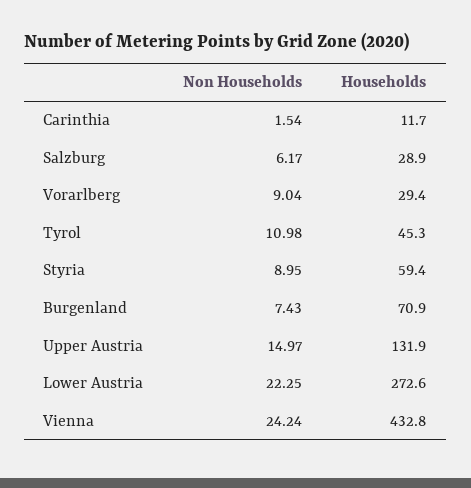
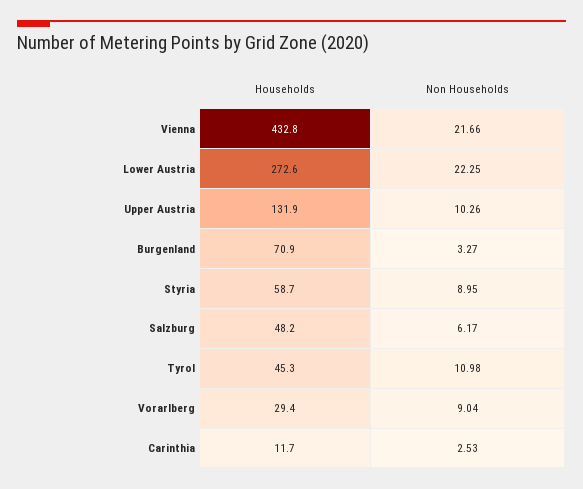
Non Households, Carinthia: 1.54 -> 2.53
Households, Salzburg: 28.9 -> 48.2
Households, Styria: 59.4 -> 58.7
Non Households, Burgenland: 7.43 -> 3.27
Non Households, Upper Austria: 14.97 -> 10.26
Non Households, Vienna: 24.24 -> 21.66

